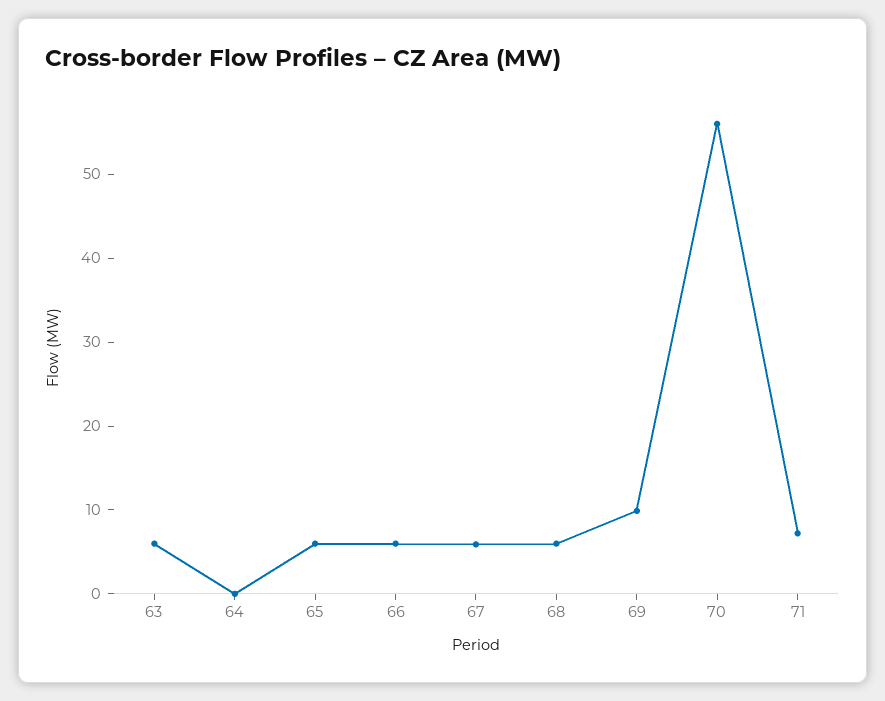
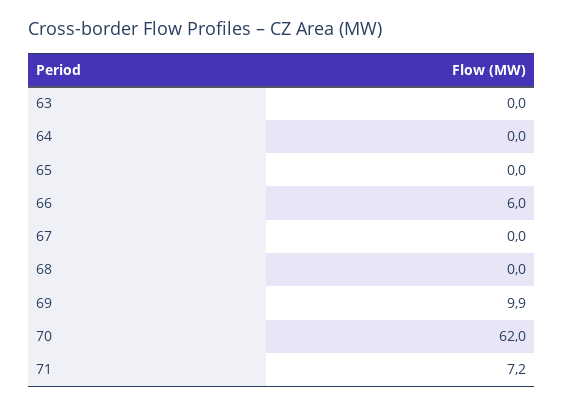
63: 6 -> 0
65: 6 -> 0
67: 6 -> 0
68: 6 -> 0
70: 56 -> 62

